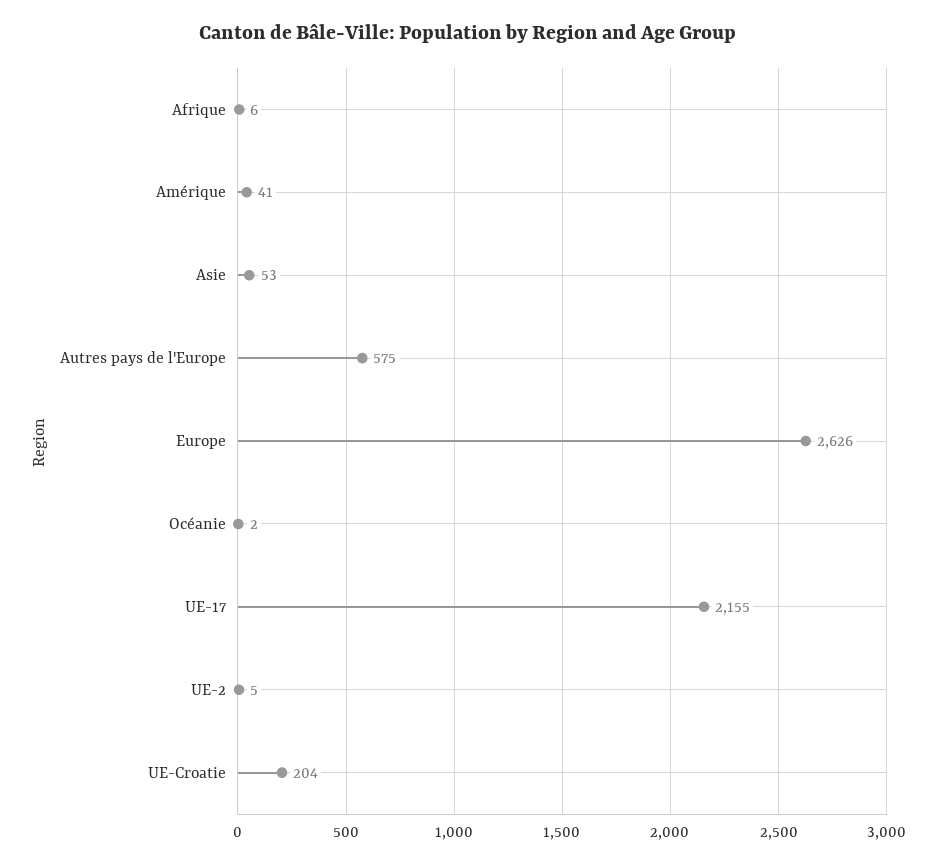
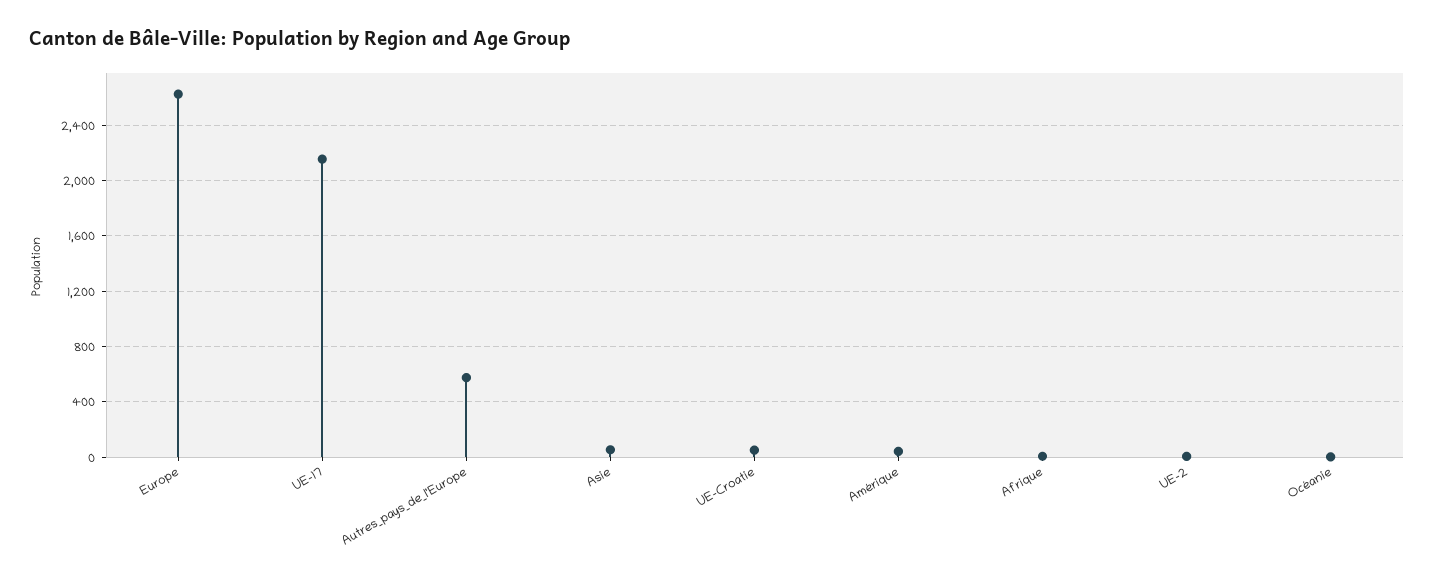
UE-Croatie: 204 -> 50

